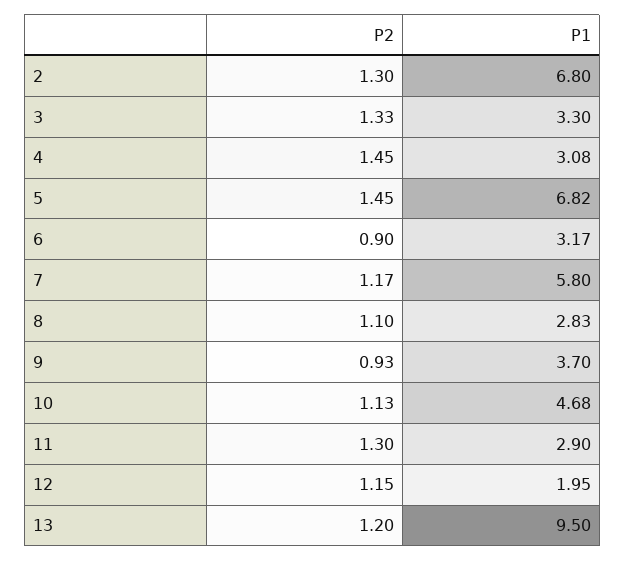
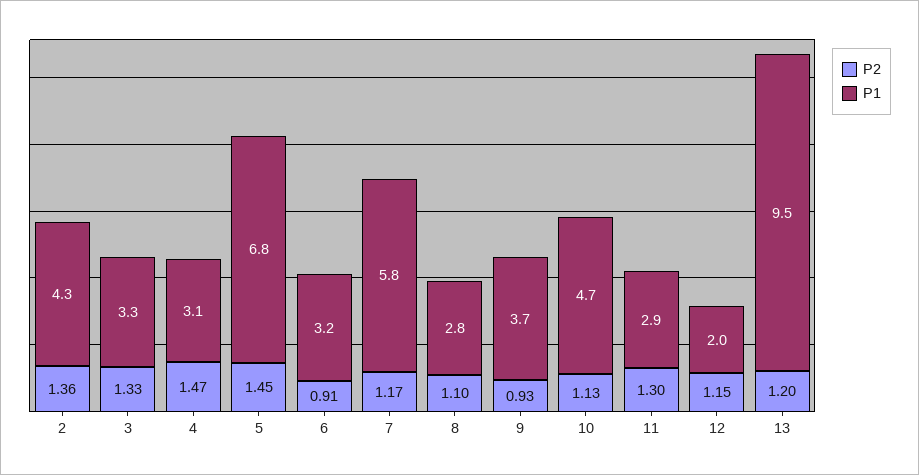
P2, 2: 1.3 -> 1.36
P1, 2: 6.8 -> 4.3
P2, 4: 1.45 -> 1.47
P2, 6: 0.9 -> 0.91

